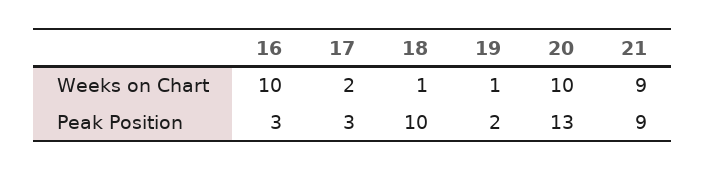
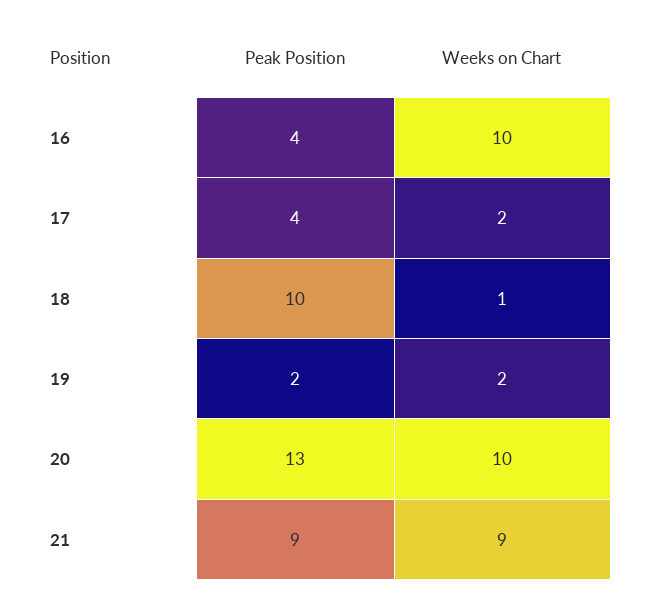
19, Weeks on Chart: 1 -> 2
16, Peak Position: 3 -> 4
17, Peak Position: 3 -> 4

